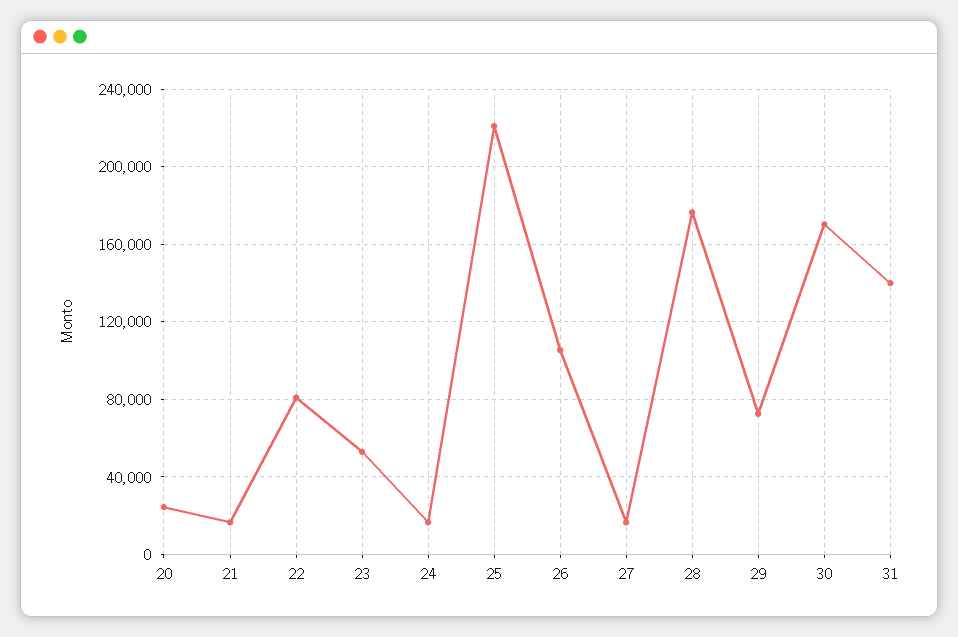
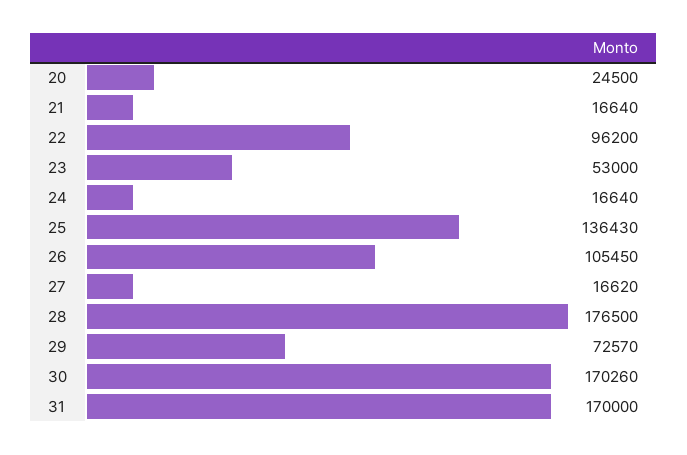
22: 80000 -> 96200
25: 220000 -> 136430
31: 140000 -> 170000

